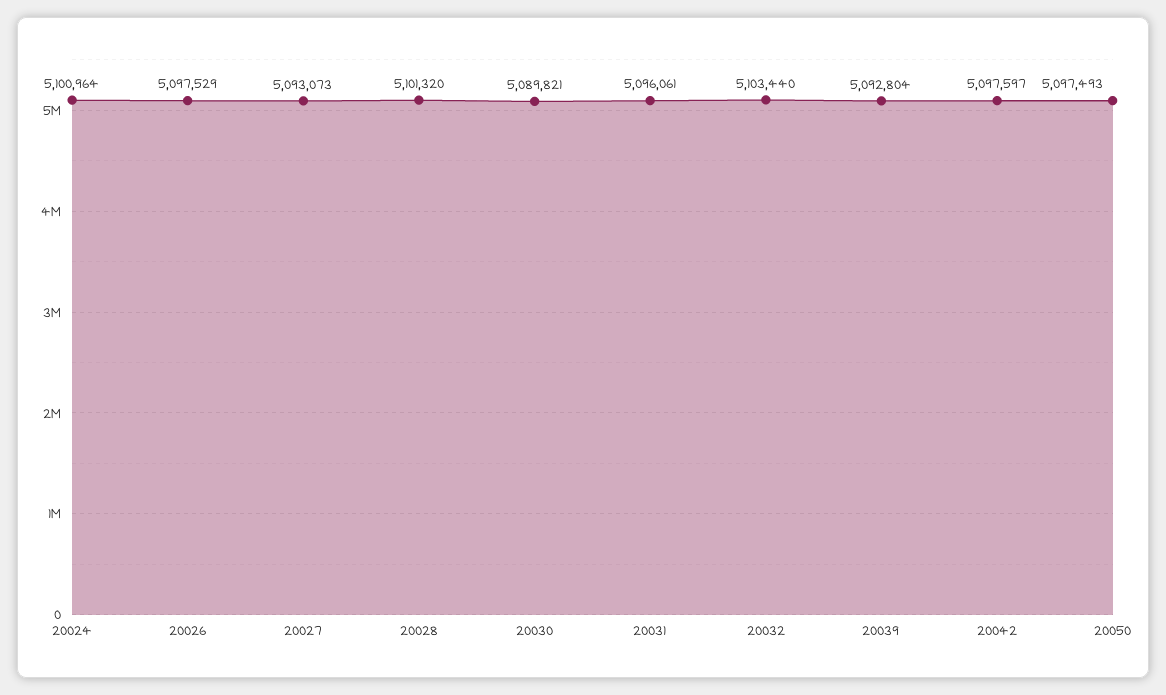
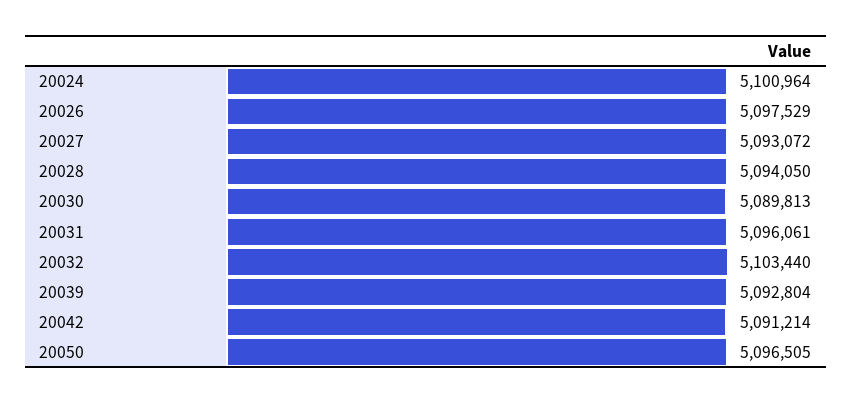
20027: 5093073 -> 5093072
20028: 5101320 -> 5094050
20030: 5089821 -> 5089813
20042: 5097597 -> 5091214
20050: 5097493 -> 5096505

